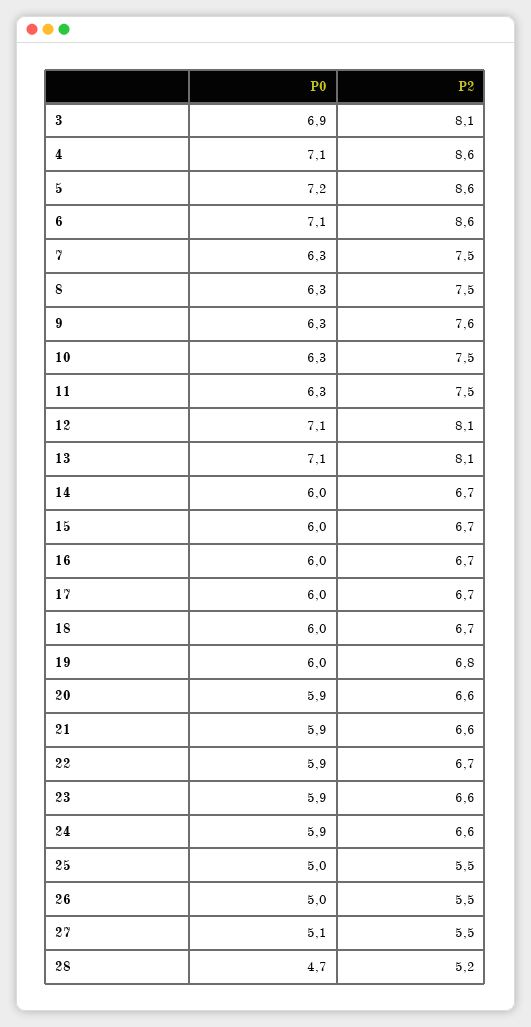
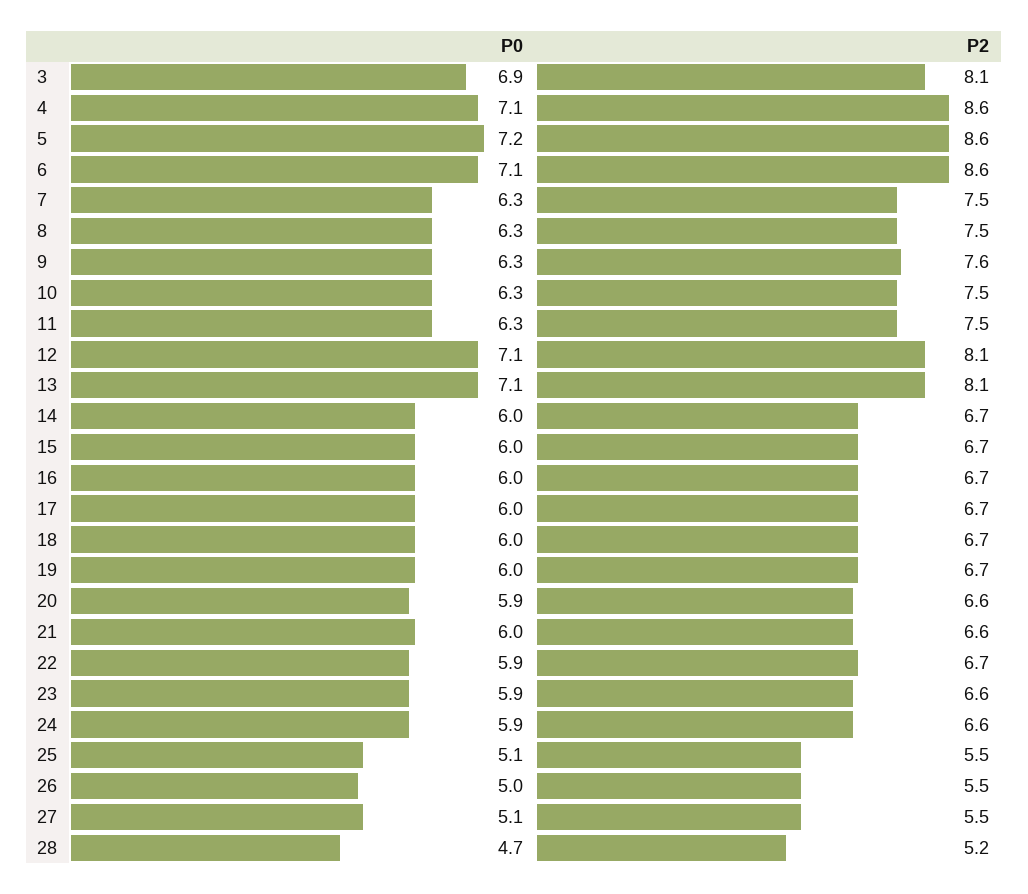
P2, 19: 6.8 -> 6.7
P0, 21: 5.9 -> 6
P0, 25: 5 -> 5.1

